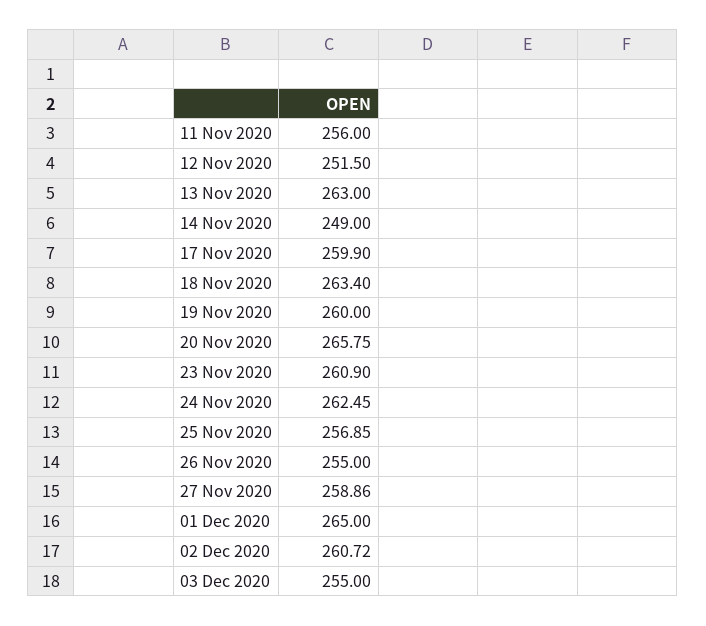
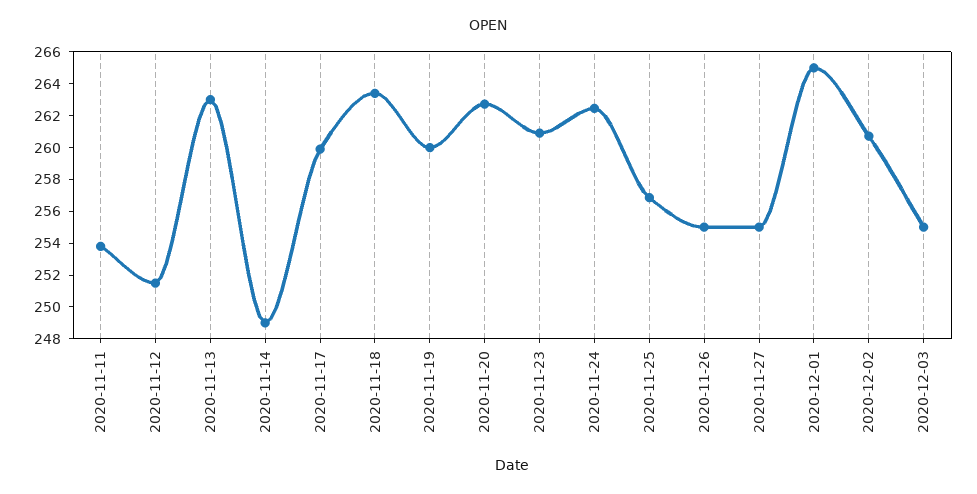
11 Nov 2020: 256 -> 254
20 Nov 2020: 265.75 -> 263
27 Nov 2020: 258.86 -> 255

